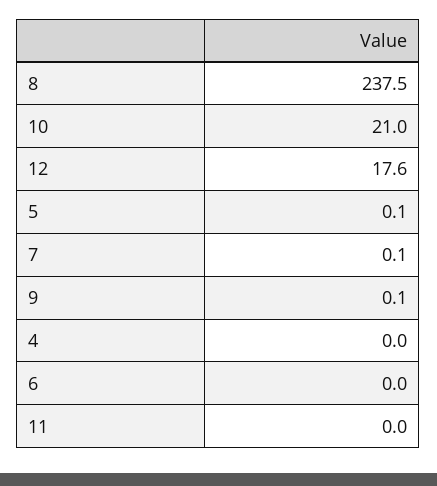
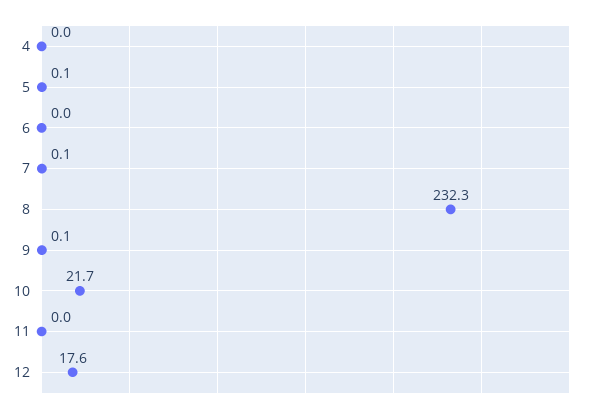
8: 237.5 -> 232.3
10: 21 -> 21.7

